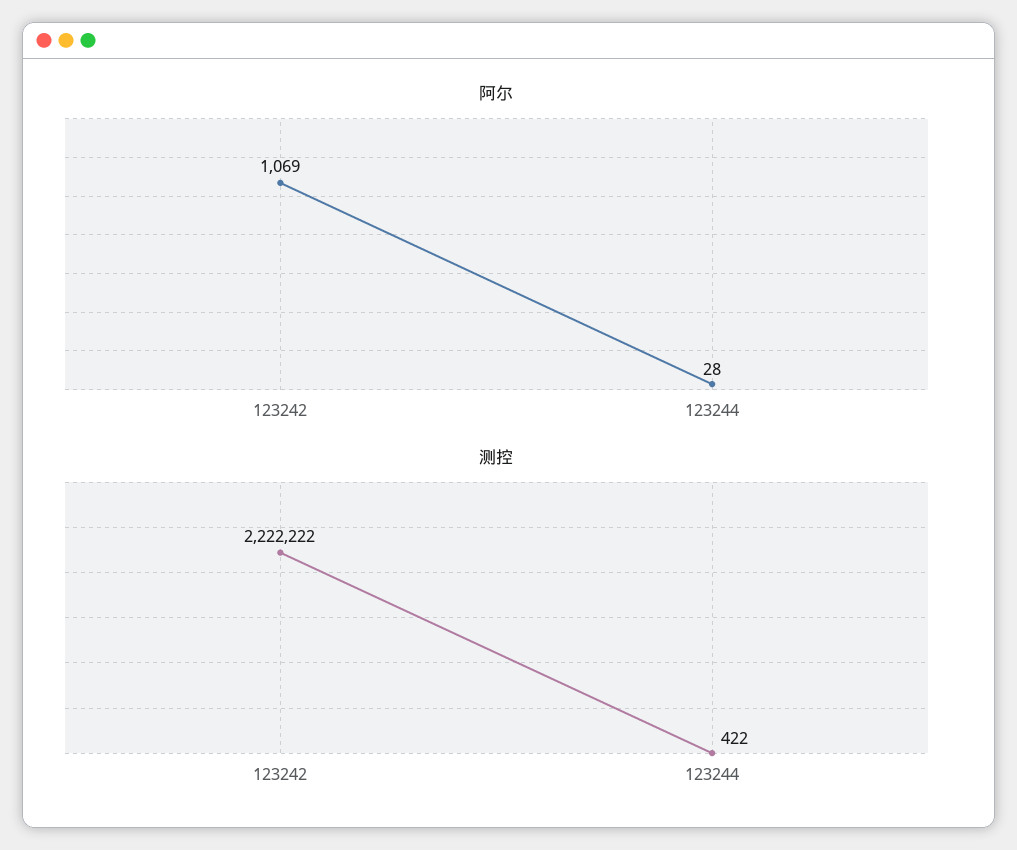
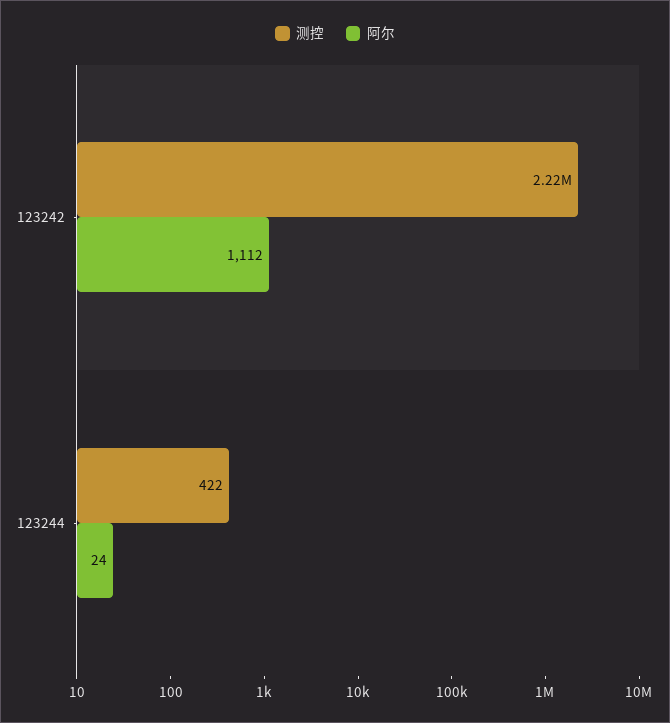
阿尔, 123242: 1069 -> 1112
阿尔, 123244: 28 -> 24

